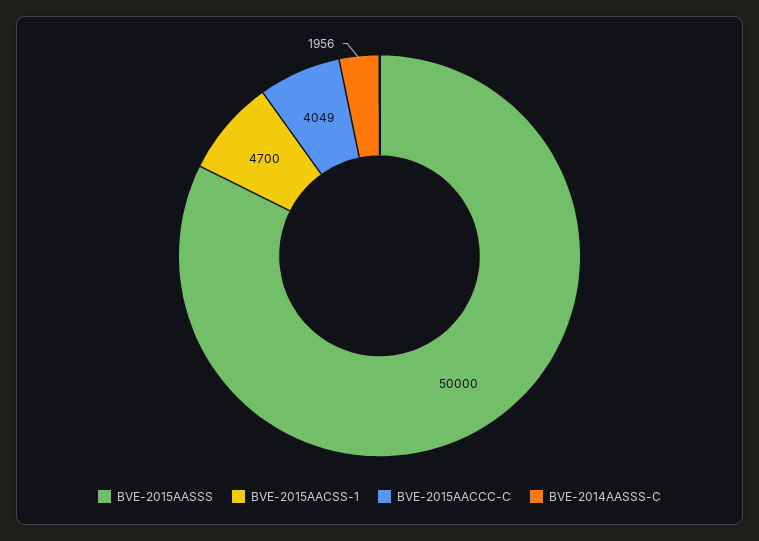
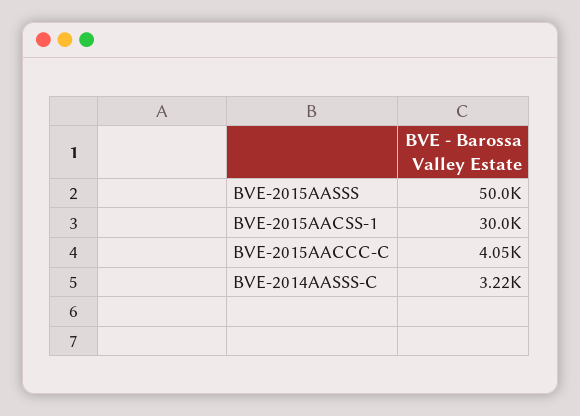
BVE-2015AACSS-1: 4700 -> 30000
BVE-2014AASSS-C: 1956 -> 3220

